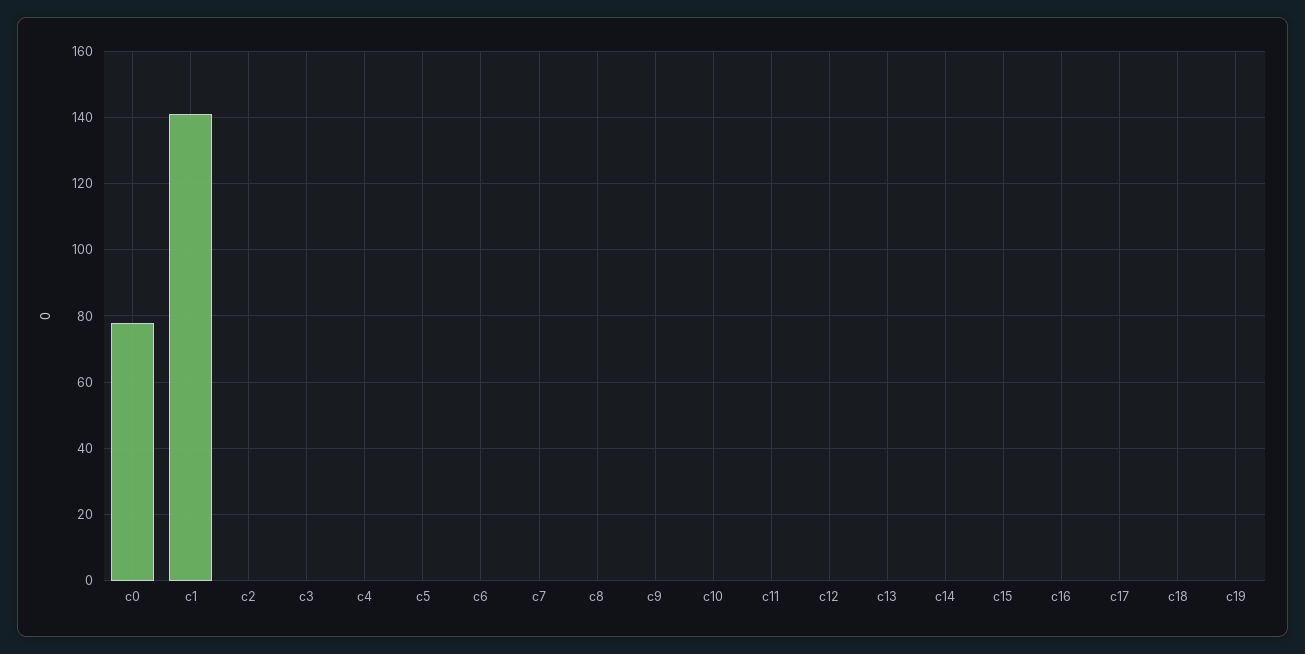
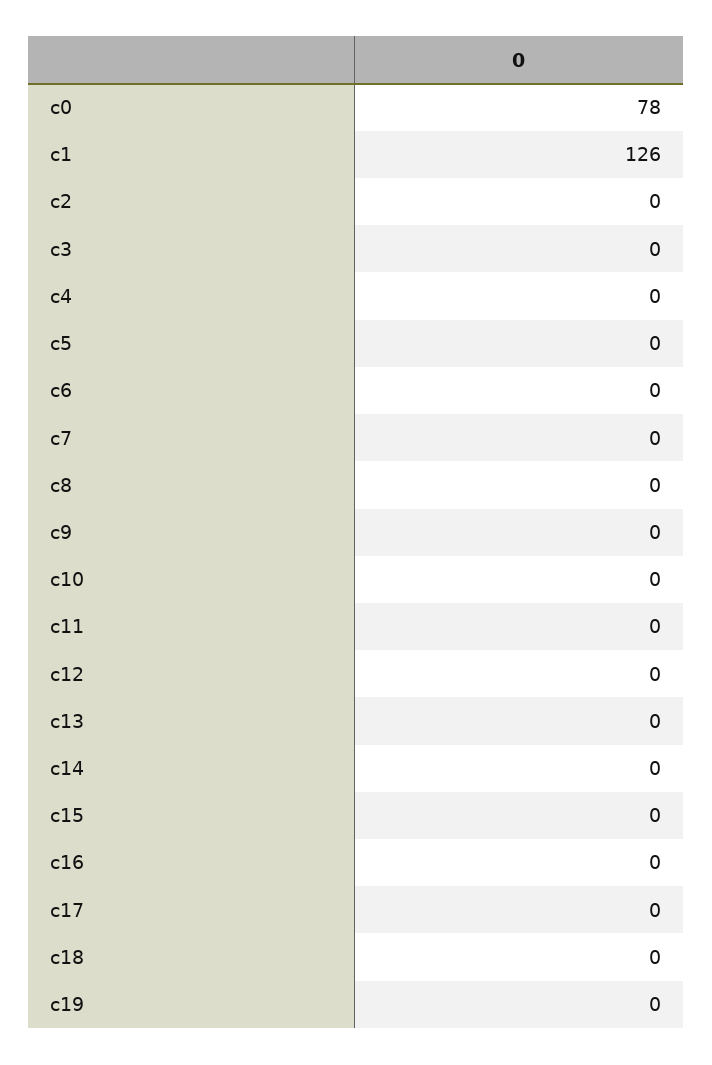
c1: 140 -> 126

